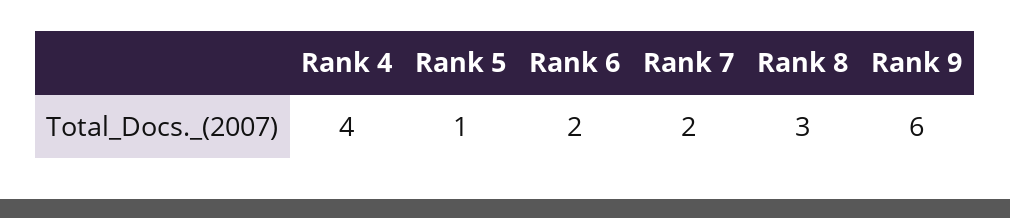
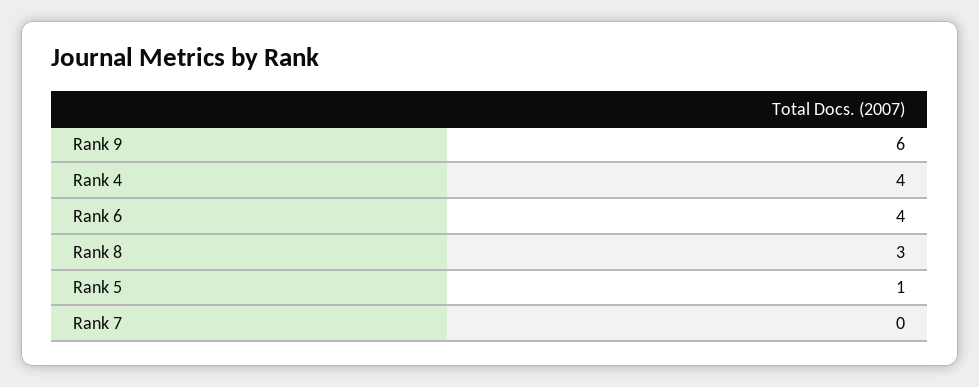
Rank 6: 2 -> 4
Rank 7: 2 -> 0

